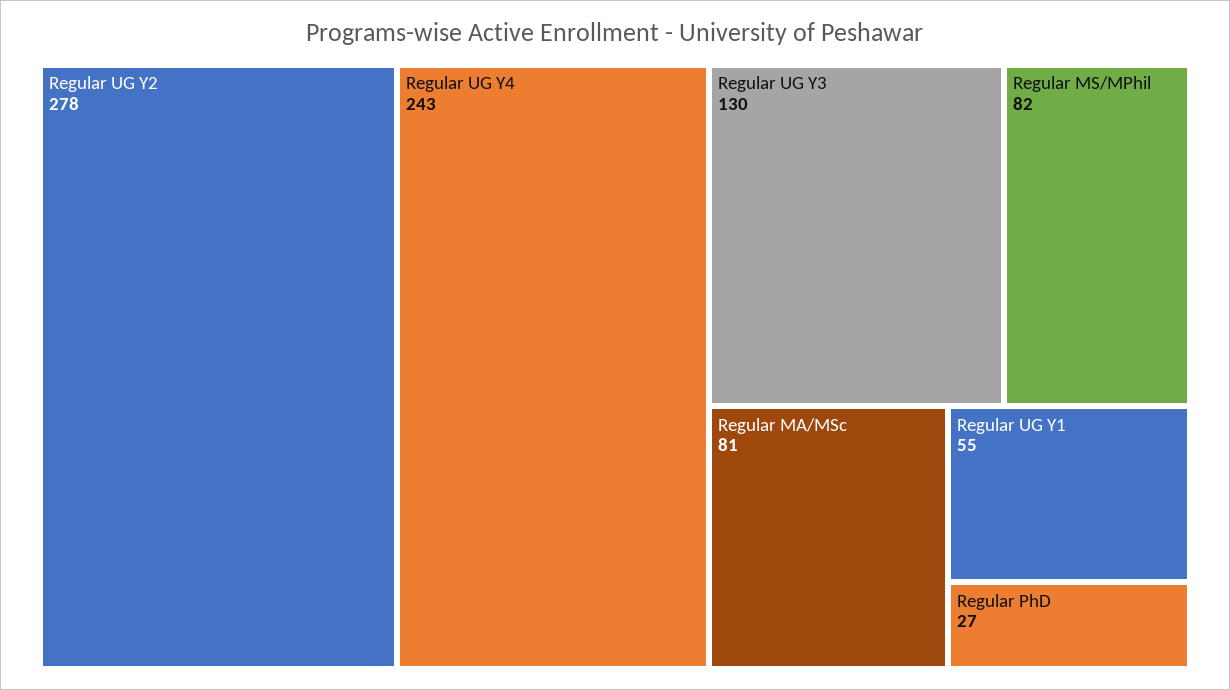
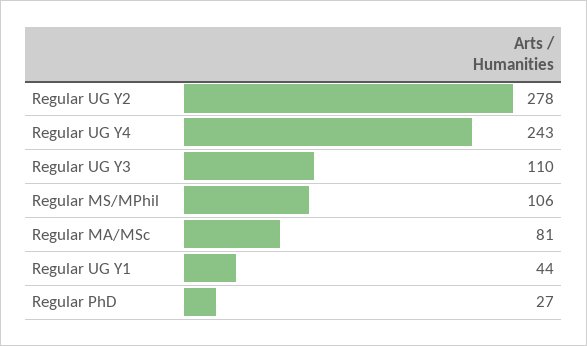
Regular UG Y3: 130 -> 110
Regular MS/MPhil: 82 -> 106
Regular UG Y1: 55 -> 44

